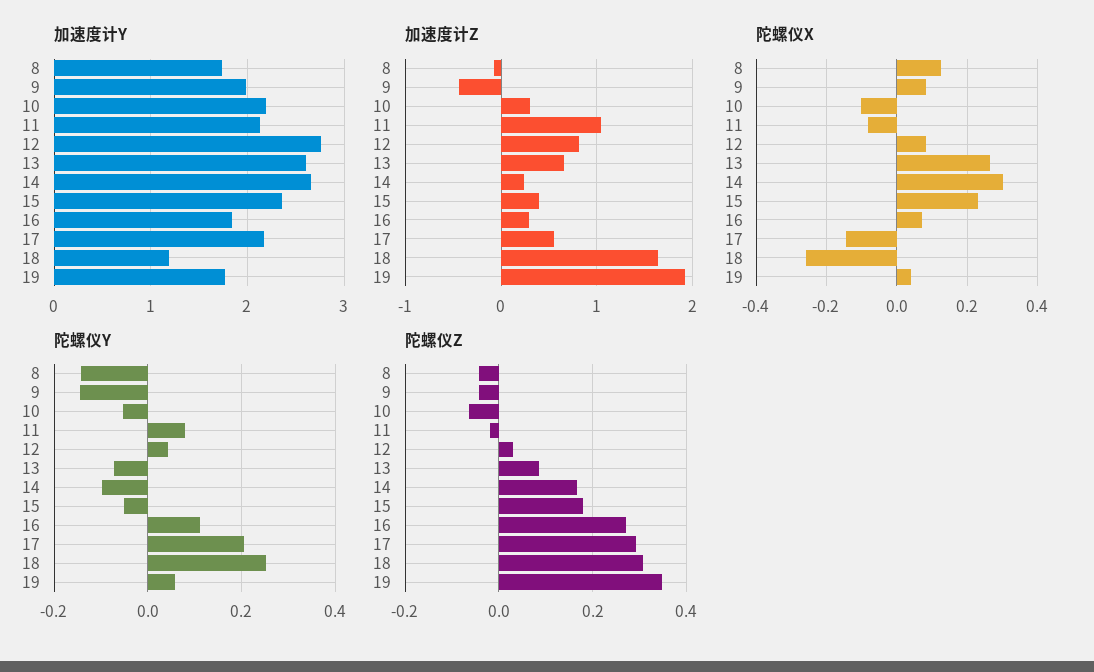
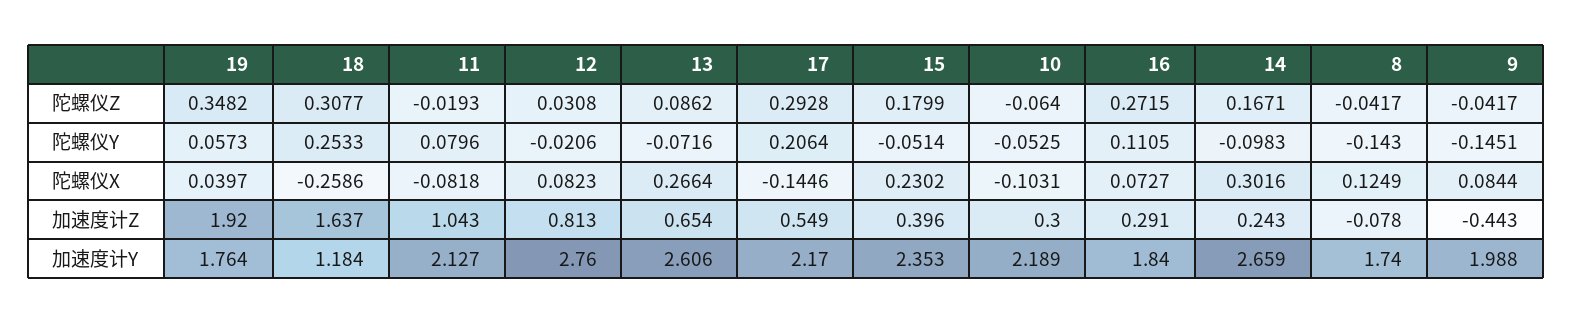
陀螺仪Y, 12: 0.04 -> -0.0206

